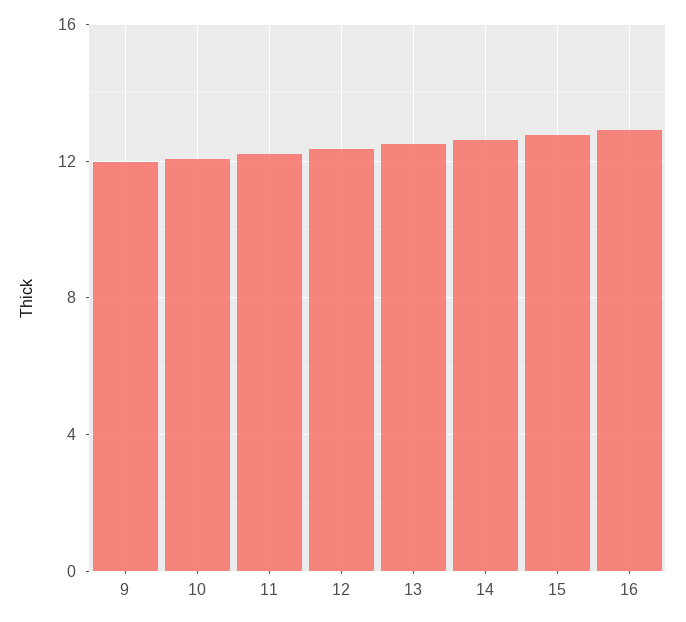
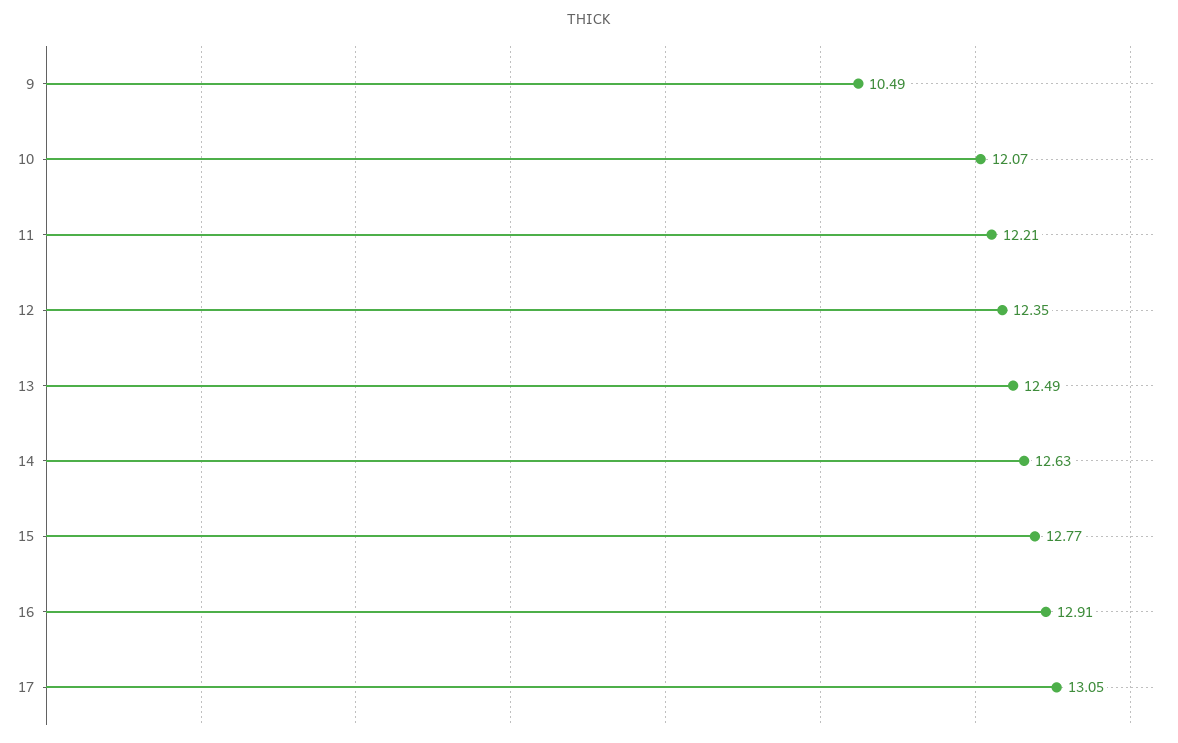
9: 12 -> 10.49
17: none -> 13.05

